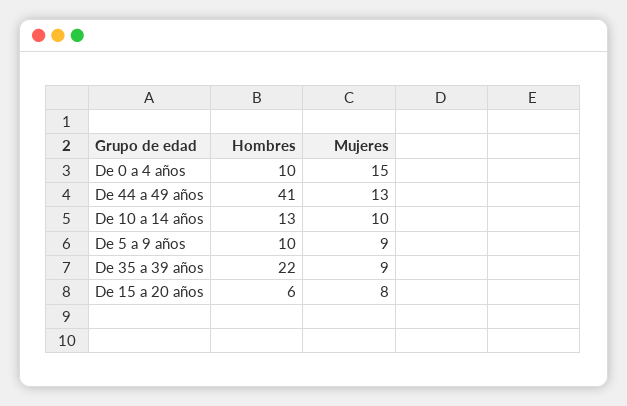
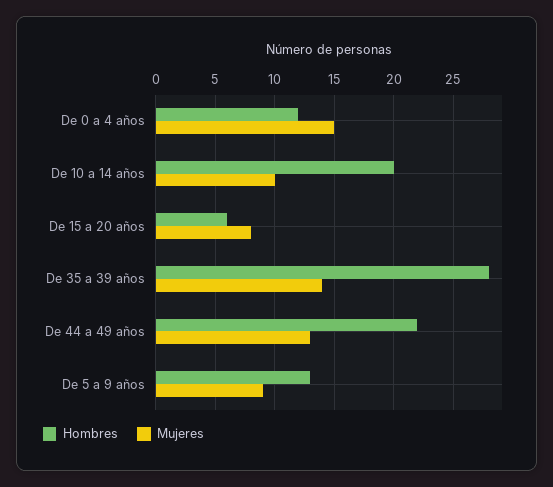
Hombres, De 0 a 4 años: 10 -> 12
Hombres, De 44 a 49 años: 41 -> 22
Hombres, De 10 a 14 años: 13 -> 20
Hombres, De 5 a 9 años: 10 -> 13
Hombres, De 35 a 39 años: 22 -> 28
Mujeres, De 35 a 39 años: 9 -> 14

